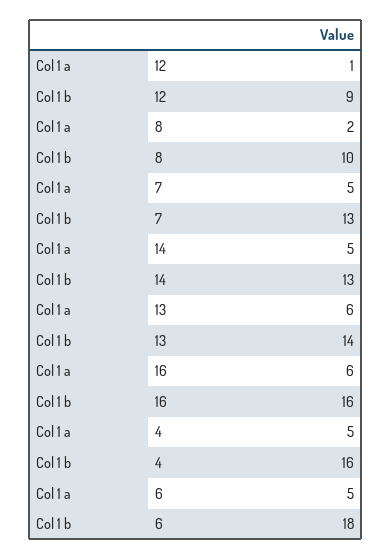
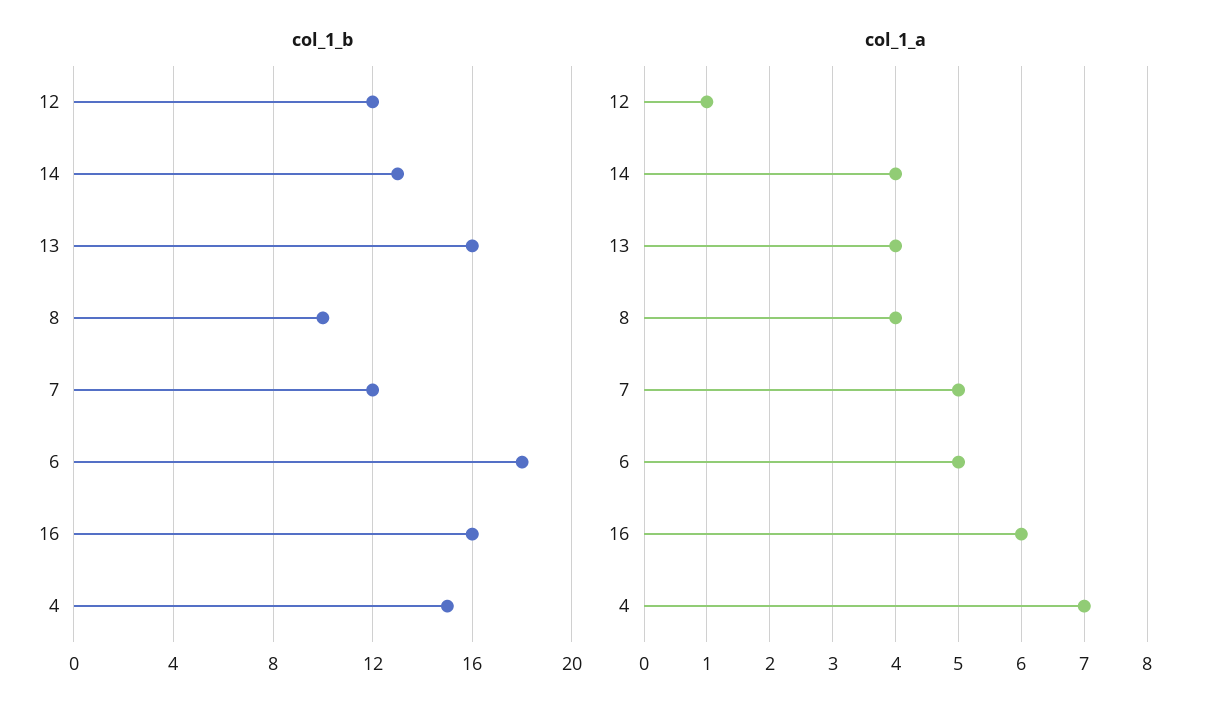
Col 1 b, 12: 9 -> 12
Col 1 a, 8: 2 -> 4
Col 1 b, 7: 13 -> 12
Col 1 a, 14: 5 -> 4
Col 1 a, 13: 6 -> 4
Col 1 b, 13: 14 -> 16
Col 1 a, 4: 5 -> 7
Col 1 b, 4: 16 -> 15

